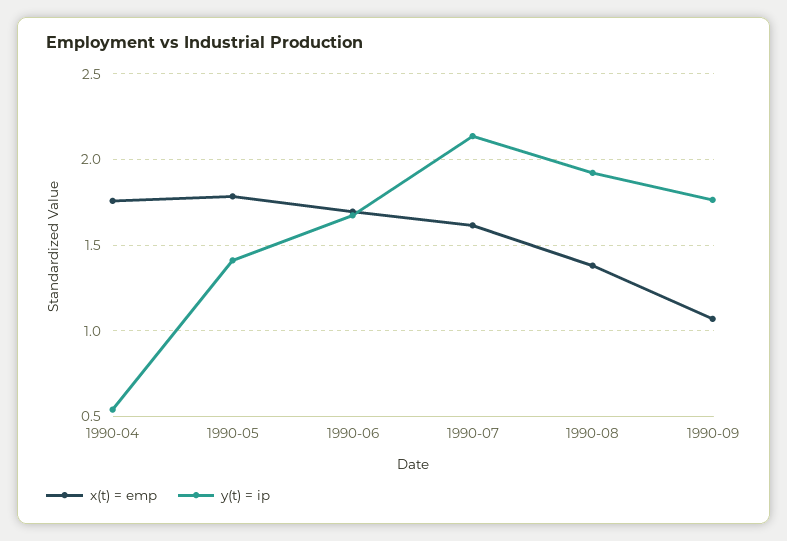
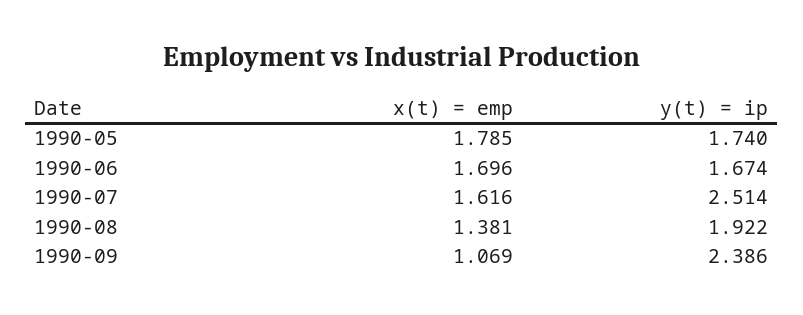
x(t) = emp, 1990-04: 1.75 -> none
y(t) = ip, 1990-04: 0.55 -> none
y(t) = ip, 1990-05: 1.4 -> 1.74
y(t) = ip, 1990-07: 2.15 -> 2.514
y(t) = ip, 1990-09: 1.75 -> 2.386

